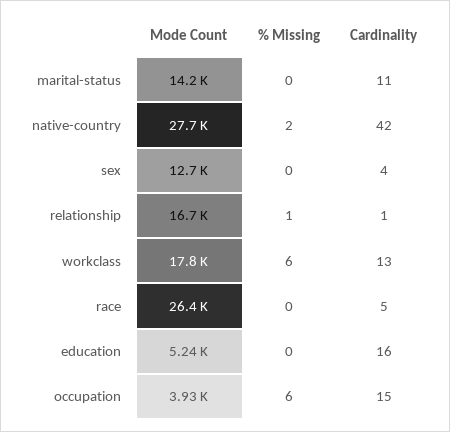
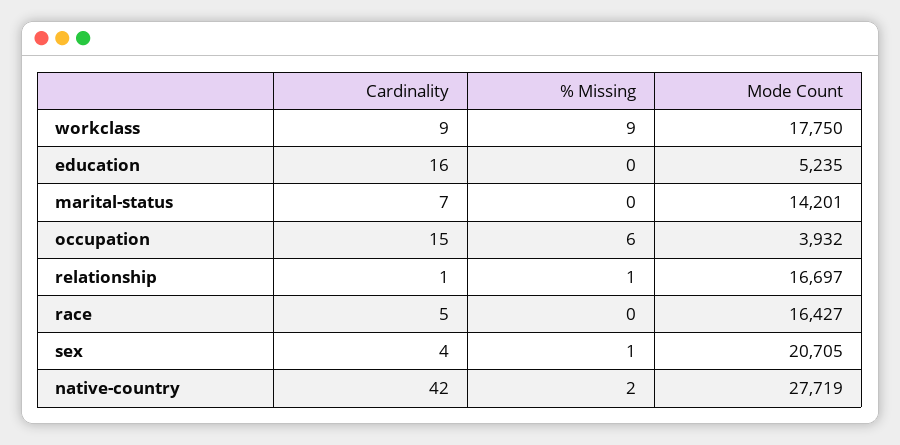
Cardinality, marital-status: 11 -> 7
Mode Count, sex: 12700 -> 20705
% Missing, sex: 0 -> 1
% Missing, workclass: 6 -> 9
Cardinality, workclass: 13 -> 9
Mode Count, race: 26400 -> 16427

